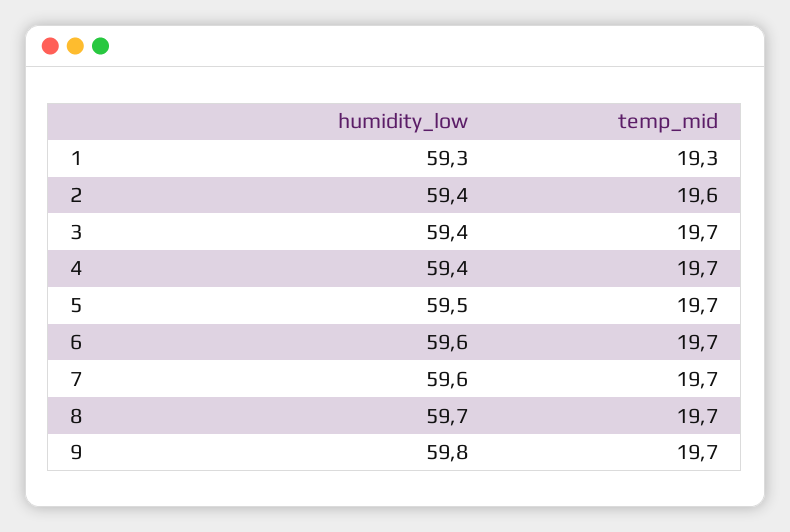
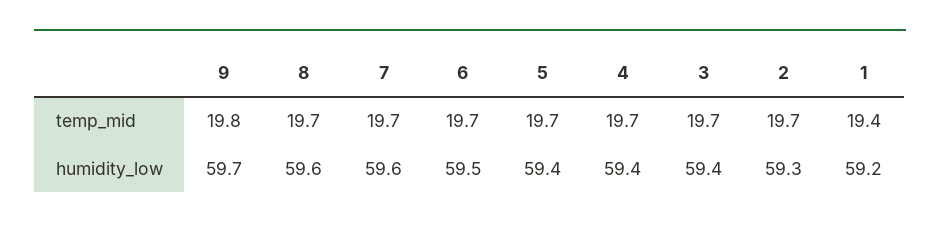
humidity_low, 1: 59.3 -> 59.2
temp_mid, 1: 19.3 -> 19.4
humidity_low, 2: 59.4 -> 59.3
temp_mid, 2: 19.6 -> 19.7
humidity_low, 5: 59.5 -> 59.4
humidity_low, 6: 59.6 -> 59.5
humidity_low, 8: 59.7 -> 59.6
humidity_low, 9: 59.8 -> 59.7
temp_mid, 9: 19.7 -> 19.8

